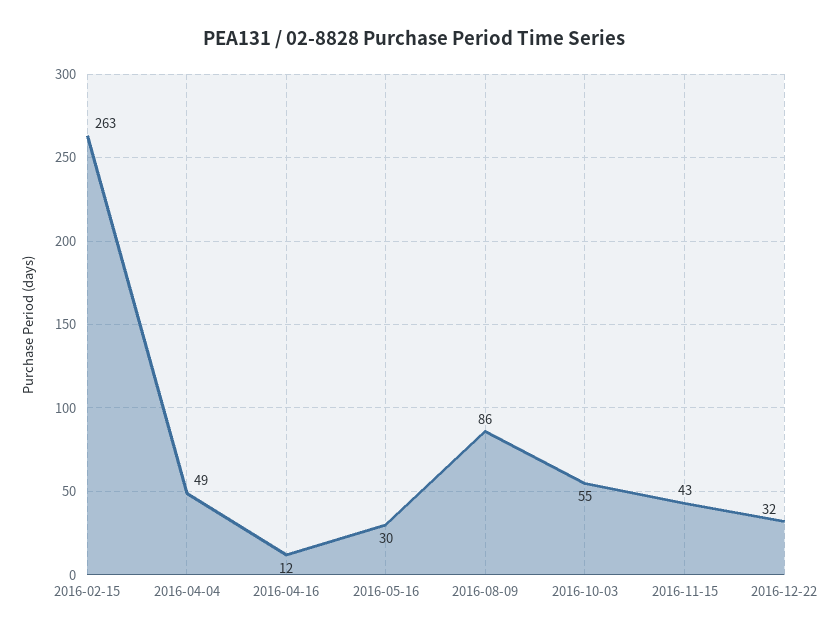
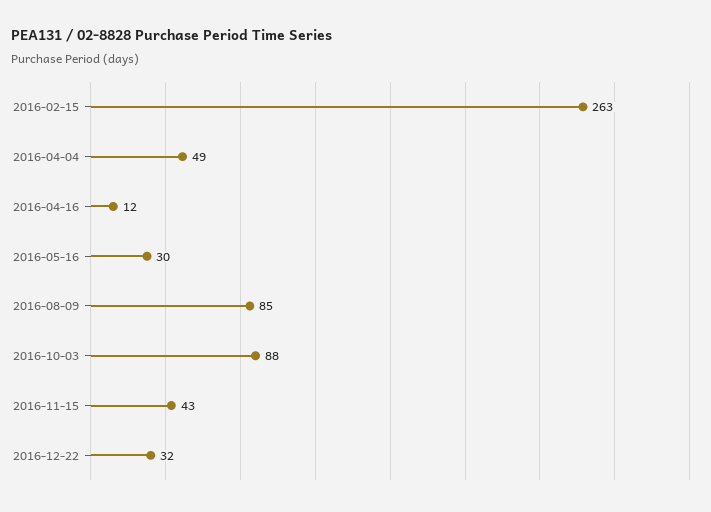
2016-08-09: 86 -> 85
2016-10-03: 55 -> 88

